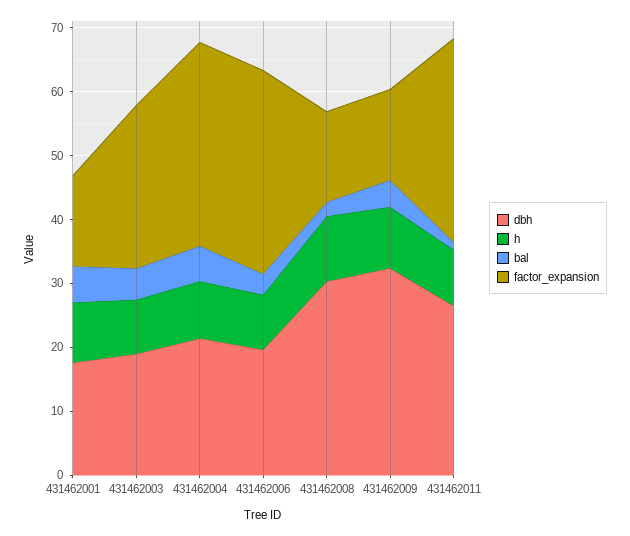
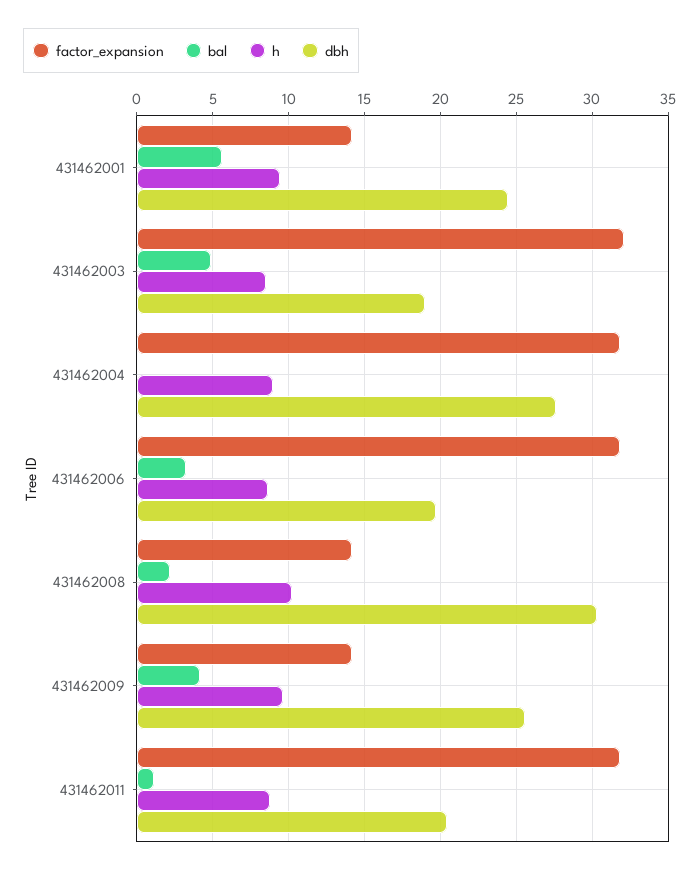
dbh, 431462001: 18 -> 24.5
factor_expansion, 431462003: 26 -> 32
dbh, 431462004: 22 -> 27.5
bal, 431462004: 6 -> 0
dbh, 431462009: 32 -> 25.5
dbh, 431462011: 26 -> 20.5

